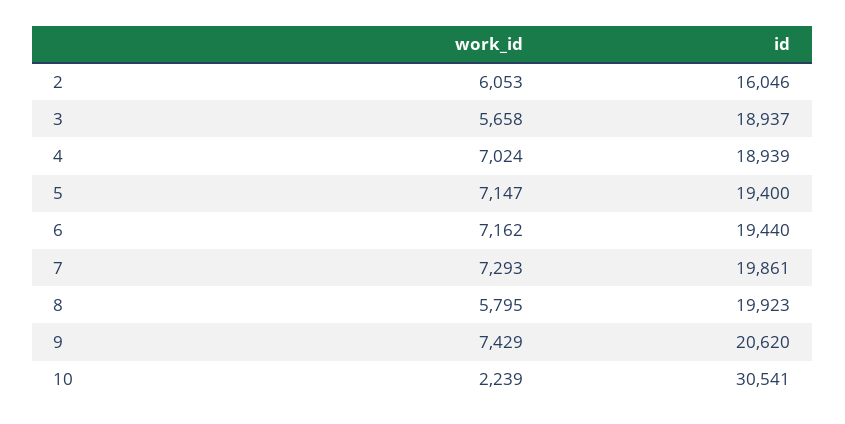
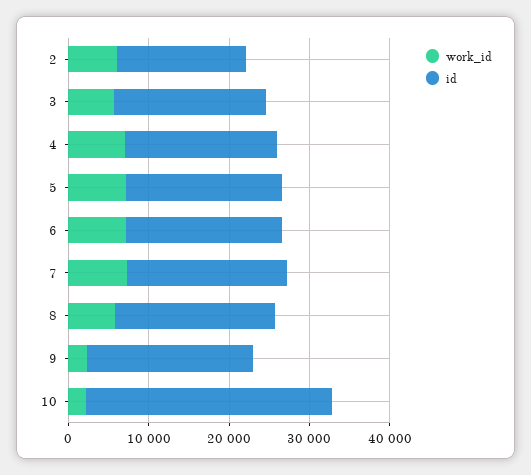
work_id, 9: 7429 -> 2000

